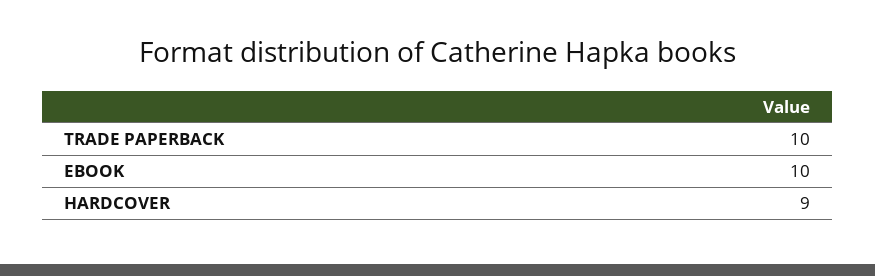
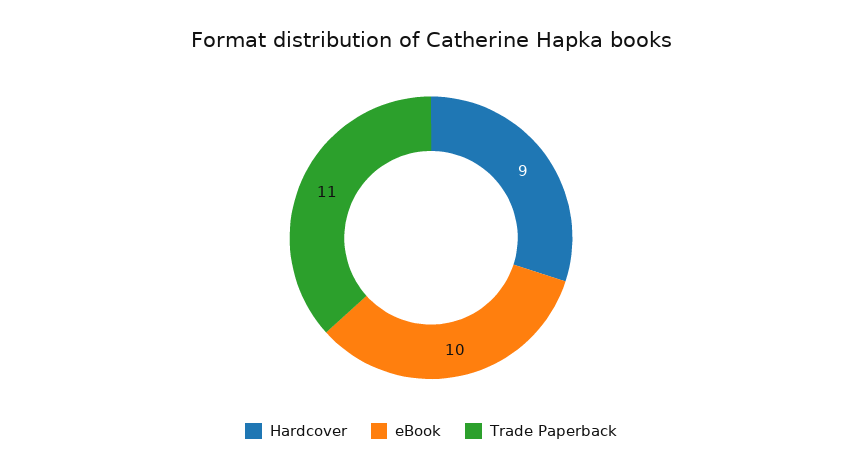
TRADE PAPERBACK: 10 -> 11

